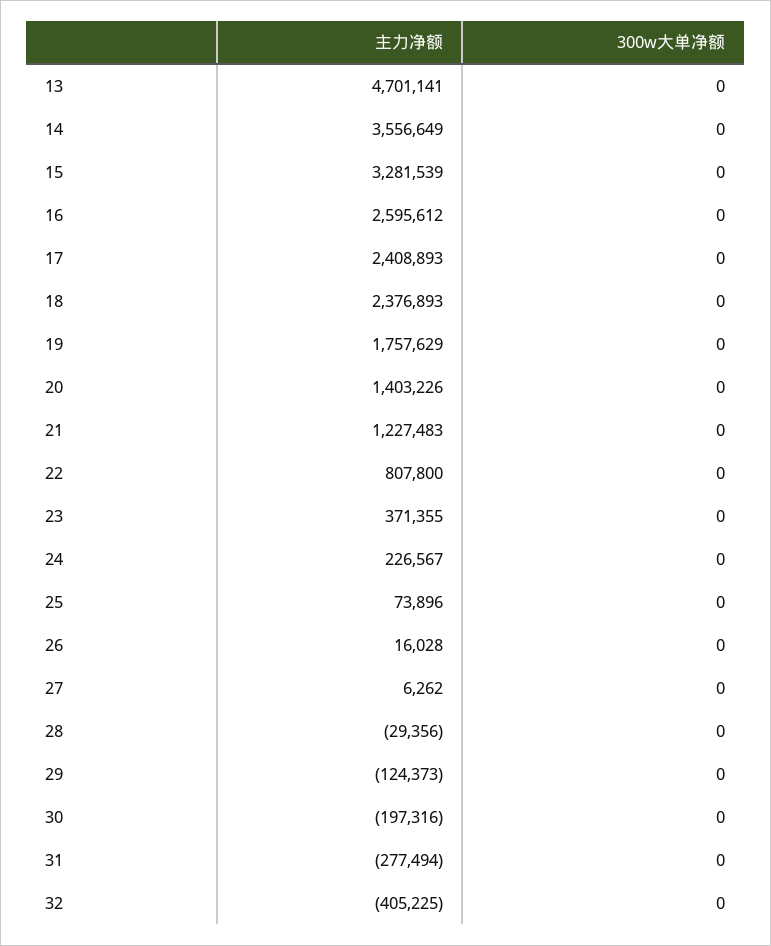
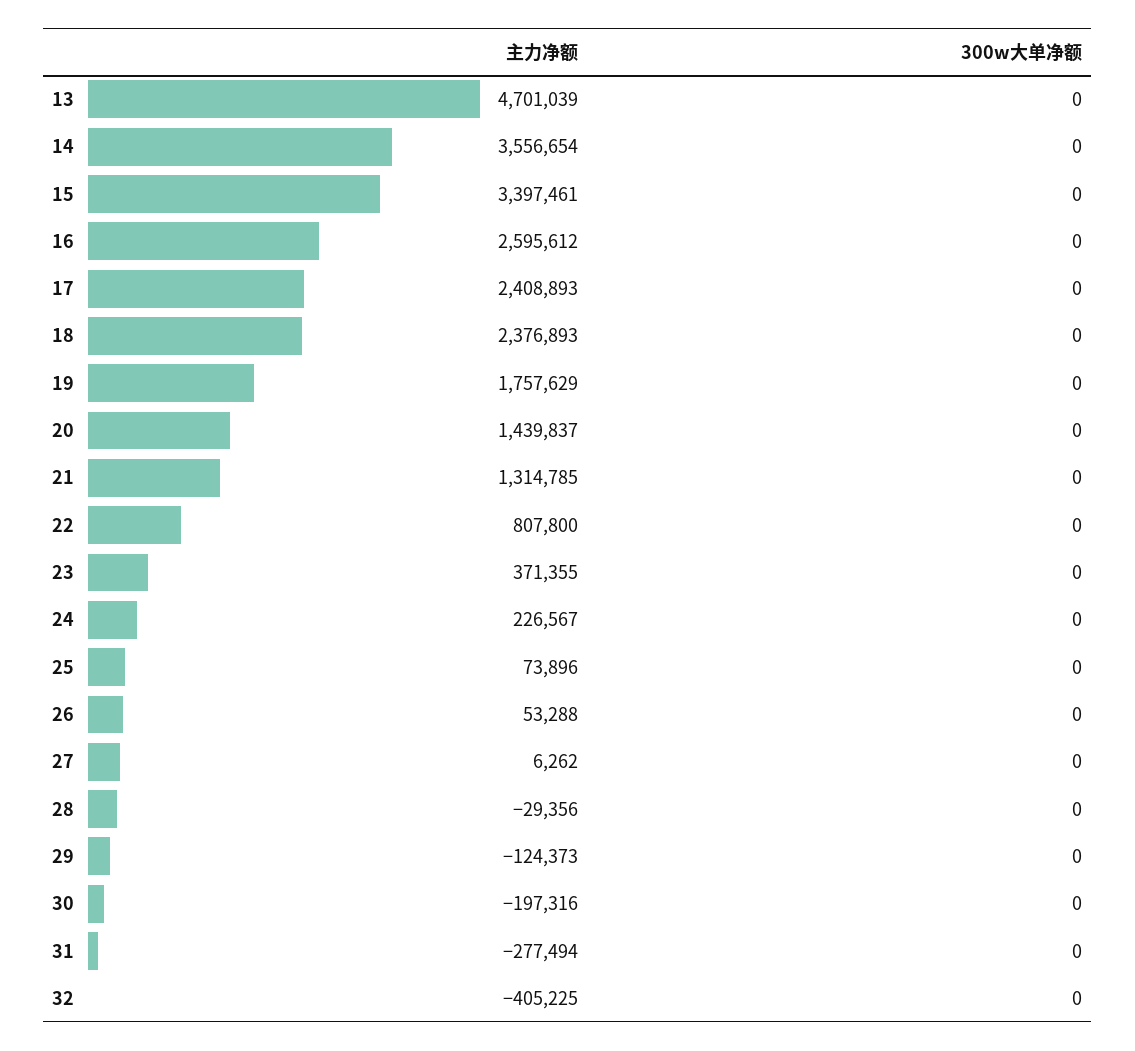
主力净额, 13: 4701141 -> 4701039
主力净额, 14: 3556649 -> 3556654
主力净额, 15: 3281539 -> 3397461
主力净额, 20: 1403226 -> 1439837
主力净额, 21: 1227483 -> 1314785
主力净额, 26: 16028 -> 53288

